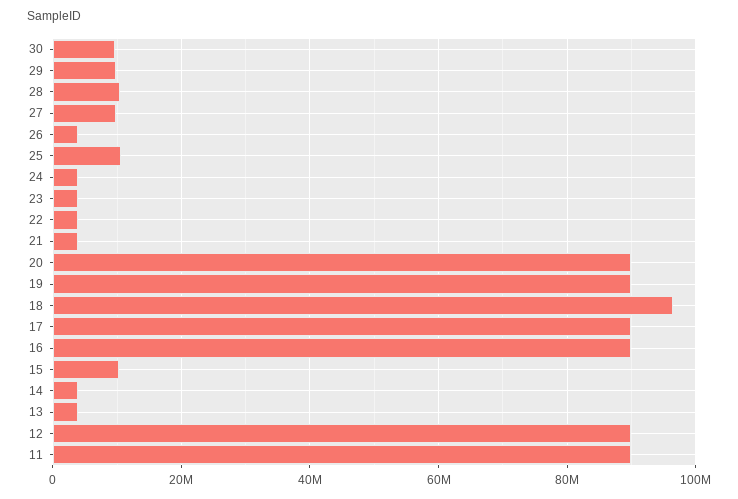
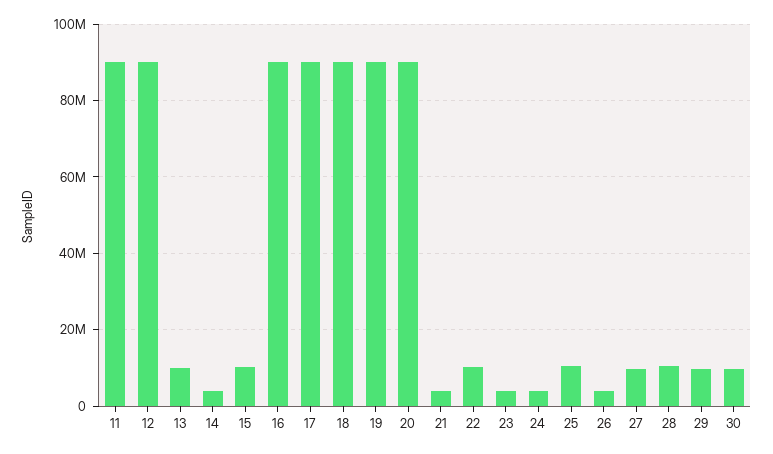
22: 4000000 -> 10000000
18: 96000000 -> 90000000
13: 4000000 -> 10000000

